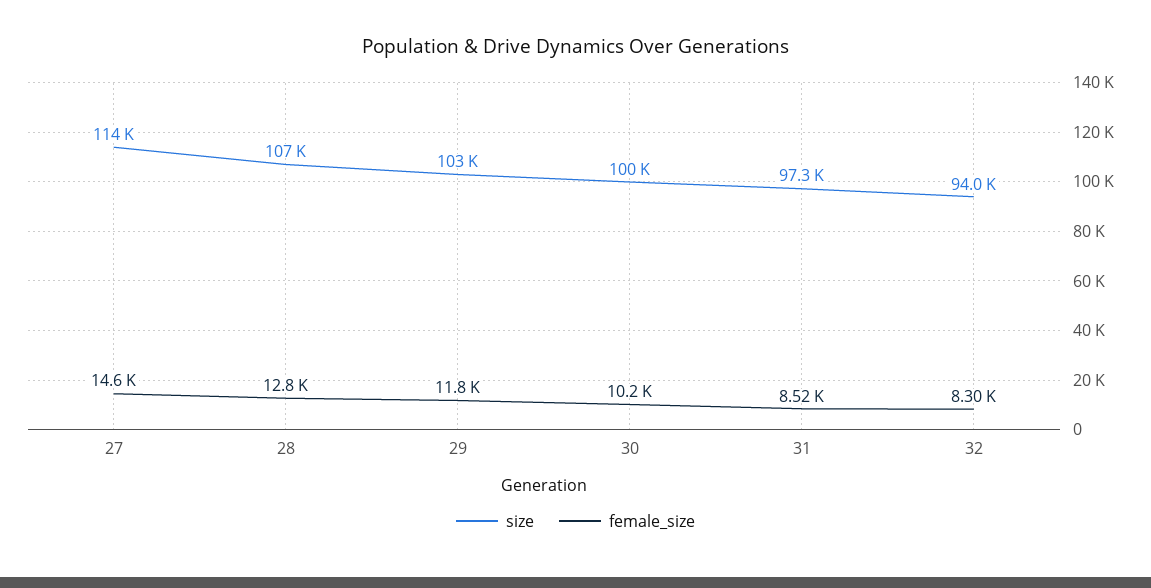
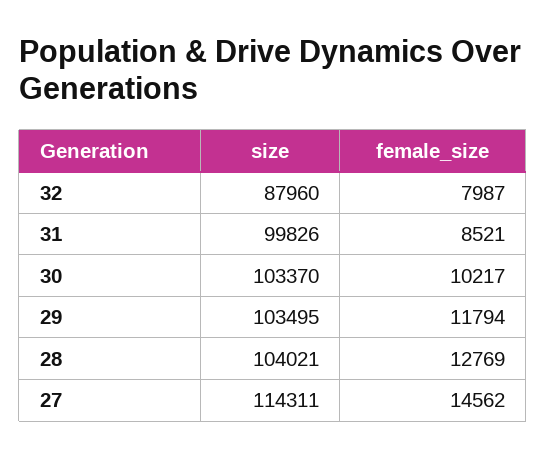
size, 28: 107000 -> 104021
size, 30: 100000 -> 103370
size, 31: 97300 -> 99826
size, 32: 94000 -> 87960
female_size, 32: 8300 -> 7987

